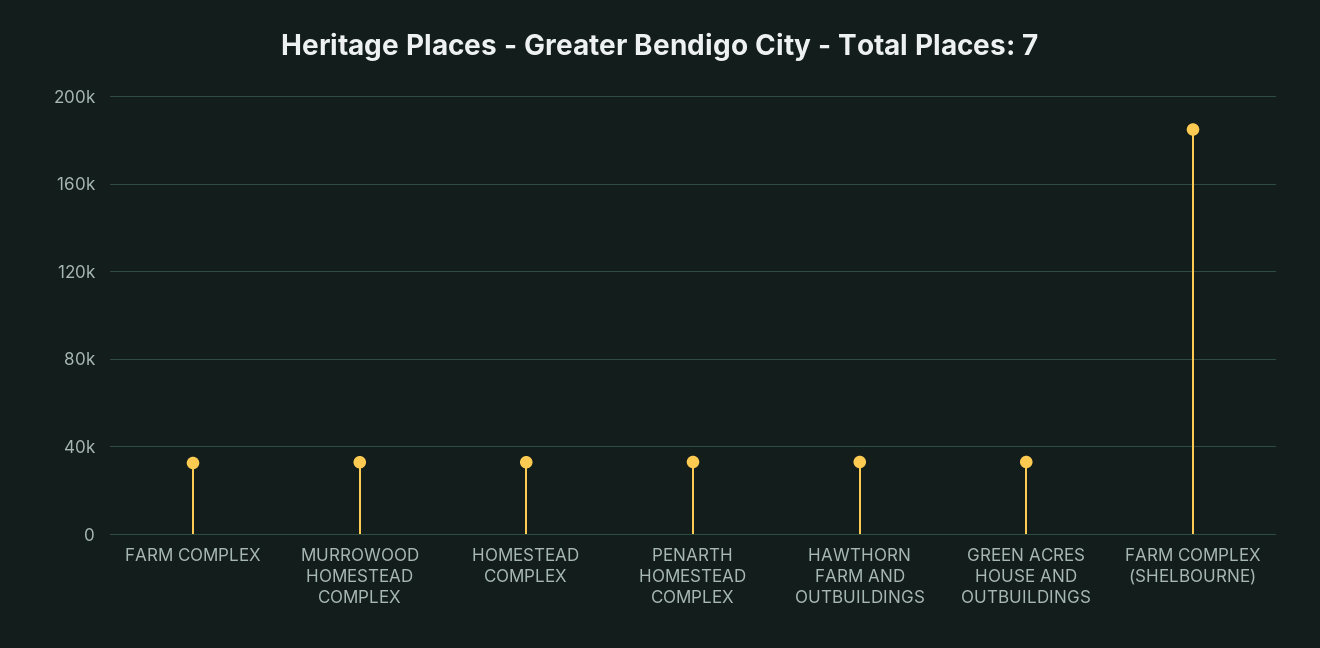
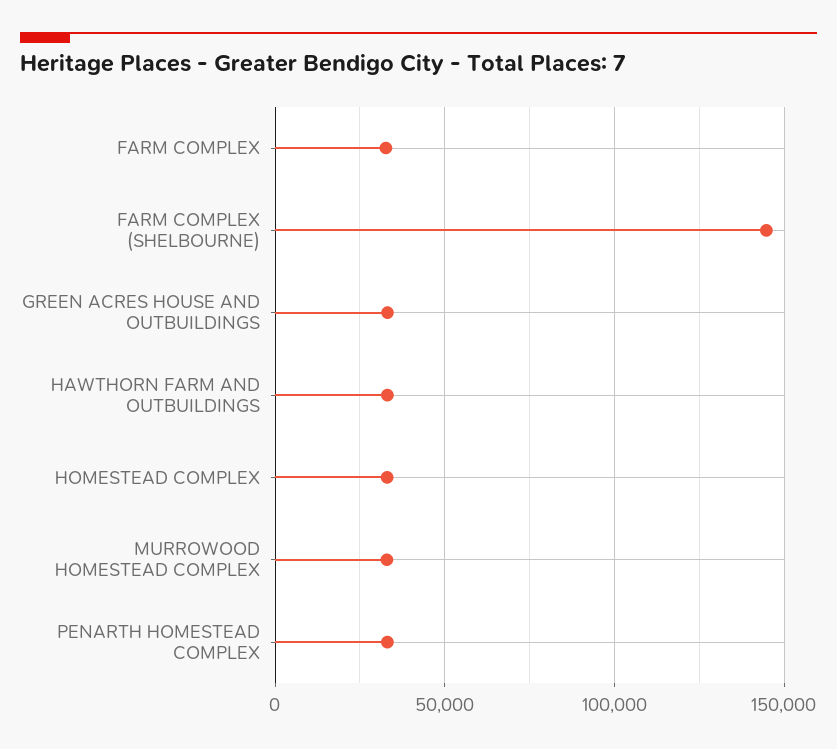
FARM COMPLEX (SHELBOURNE): 185000 -> 145000

